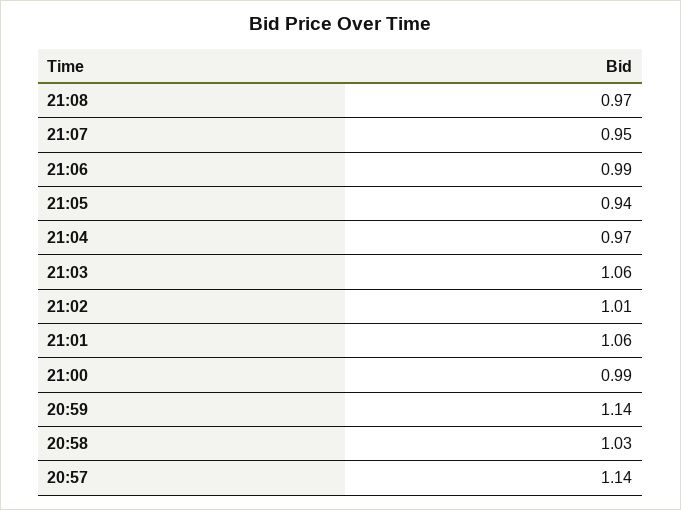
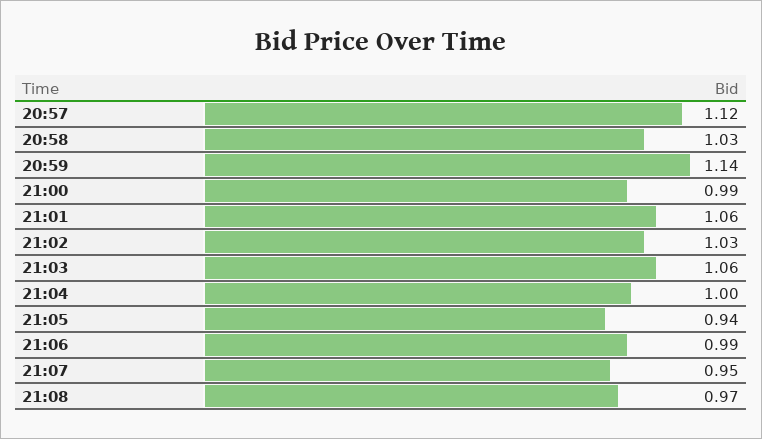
21:04: 0.97 -> 1
21:02: 1.01 -> 1.03
20:57: 1.14 -> 1.12

